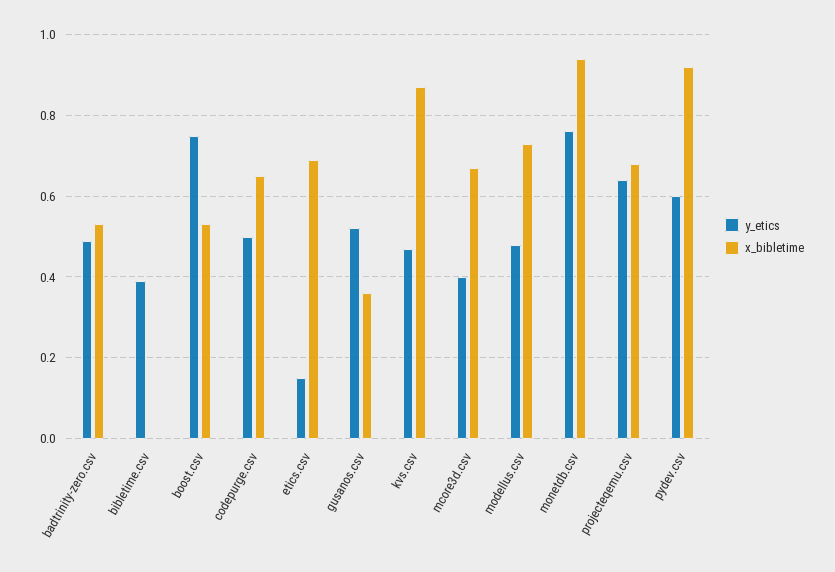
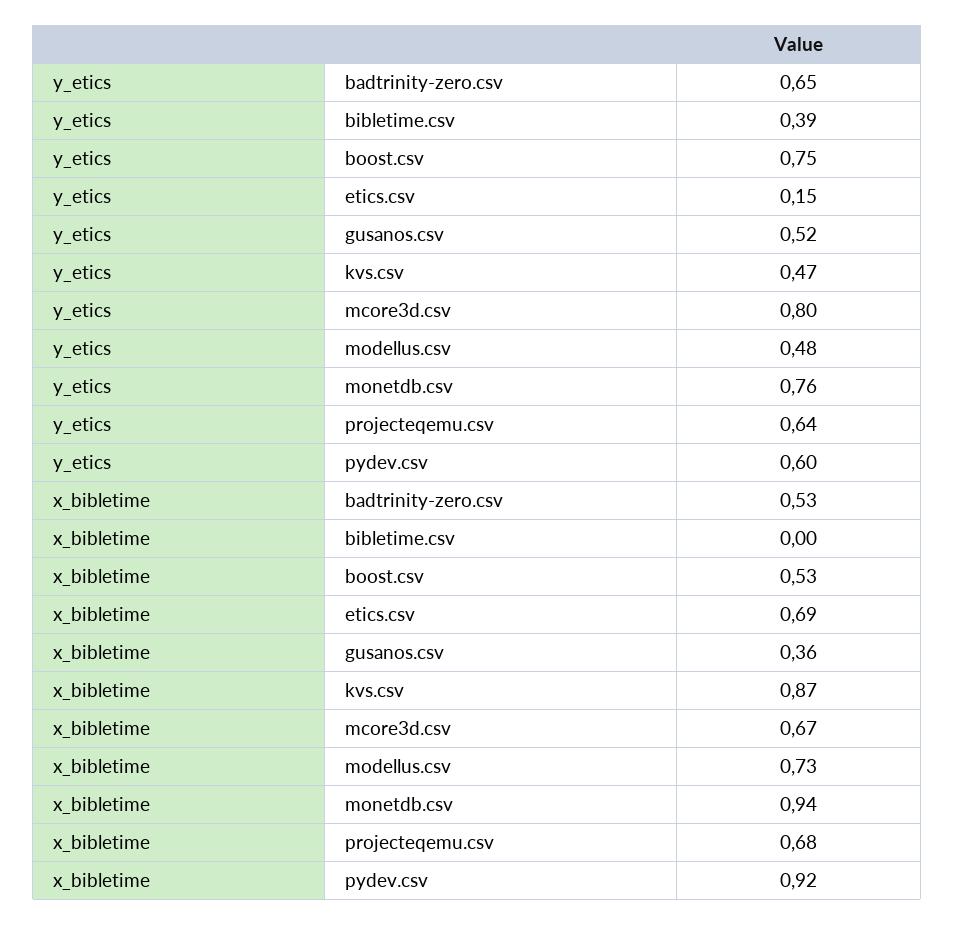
y_etics, badtrinity-zero.csv: 0.5 -> 0.65
y_etics, codepurge.csv: 0.5 -> none
x_bibletime, codepurge.csv: 0.65 -> none
y_etics, mcore3d.csv: 0.4 -> 0.8

